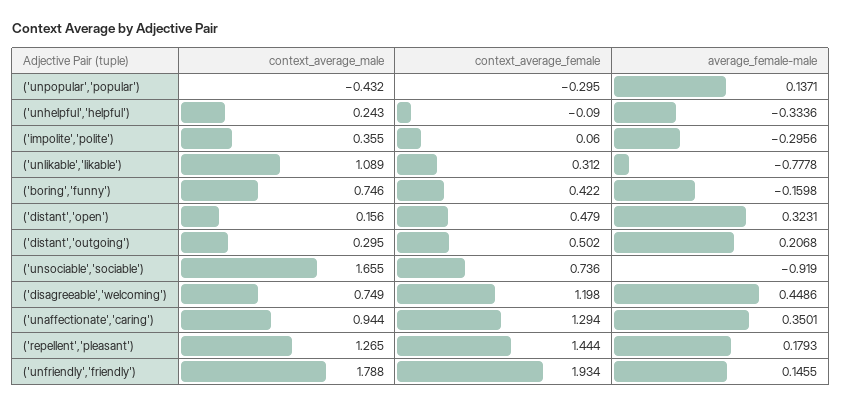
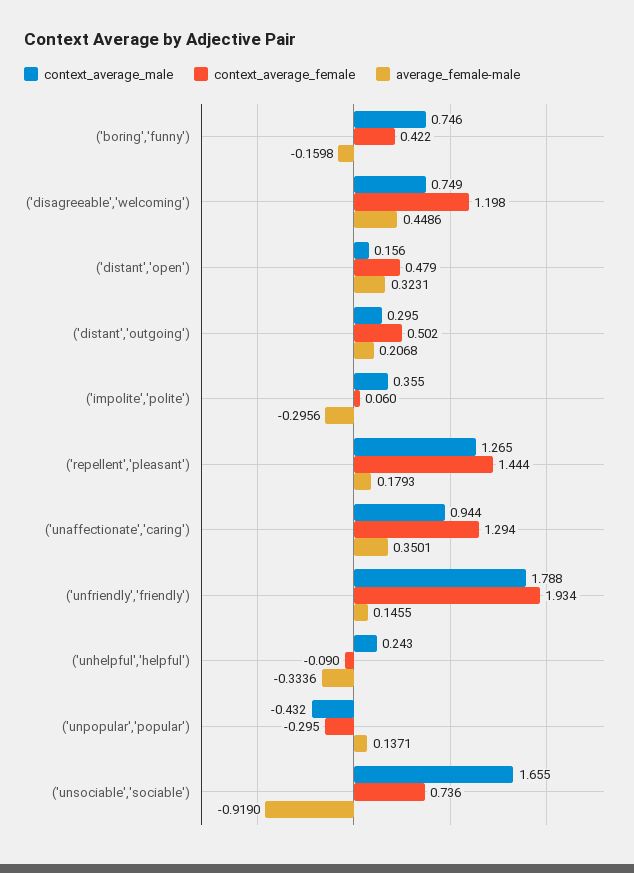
context_average_male, ('unlikable','likable'): 1.089 -> none
context_average_female, ('unlikable','likable'): 0.312 -> none
average_female-male, ('unlikable','likable'): -0.7778 -> none

